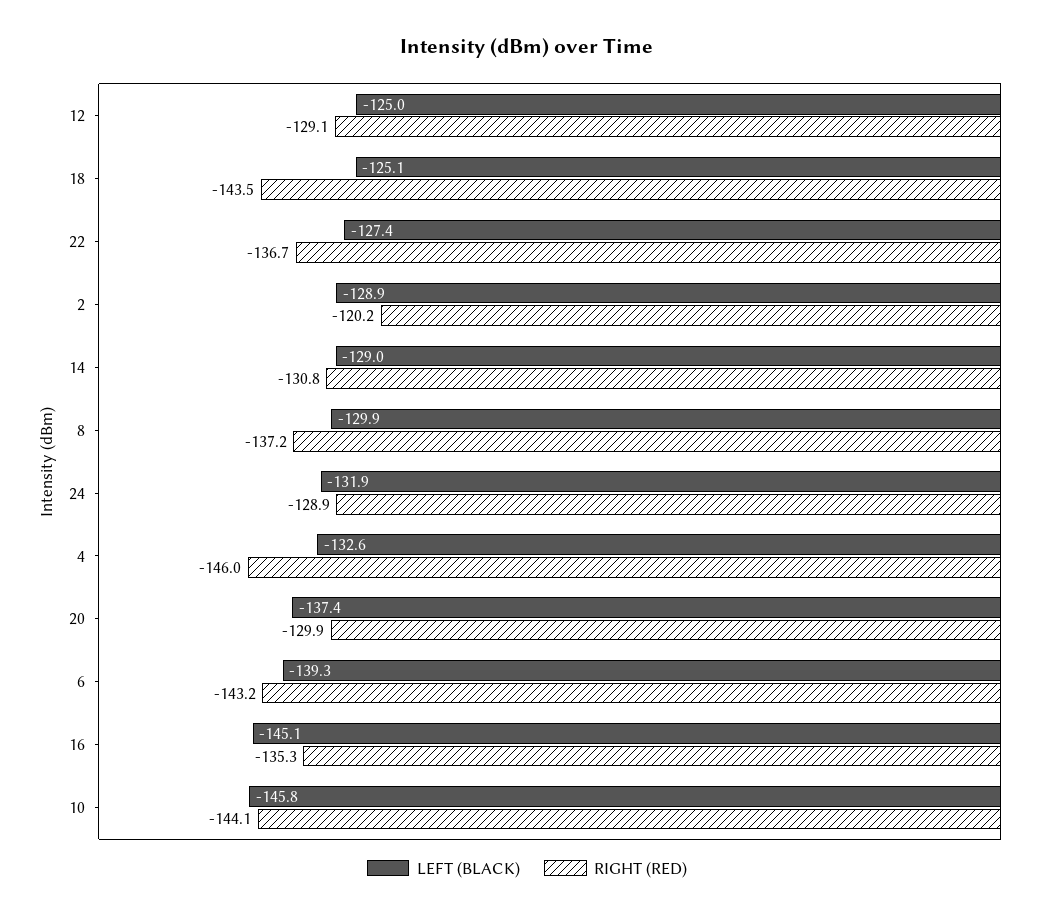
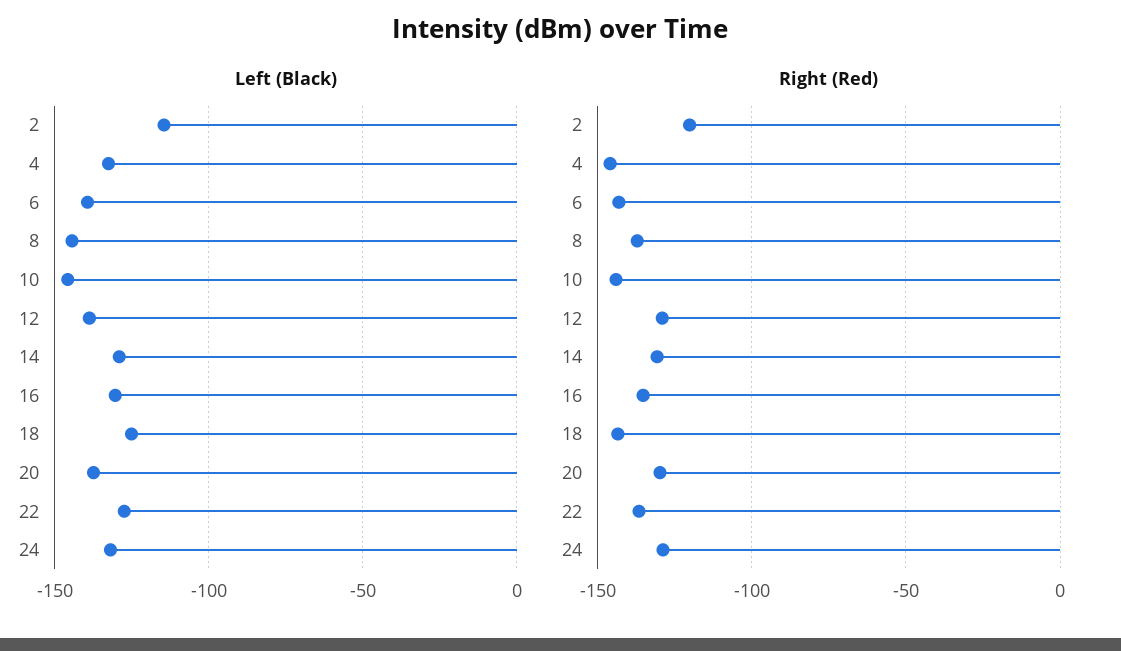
LEFT (BLACK), 12: -125 -> -140
LEFT (BLACK), 2: -128.9 -> -115
LEFT (BLACK), 8: -129.9 -> -145
LEFT (BLACK), 16: -145.1 -> -130

